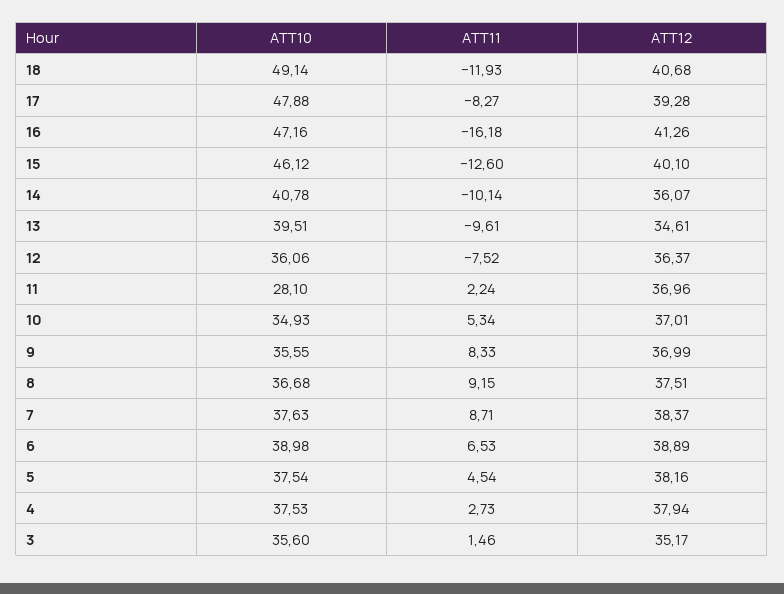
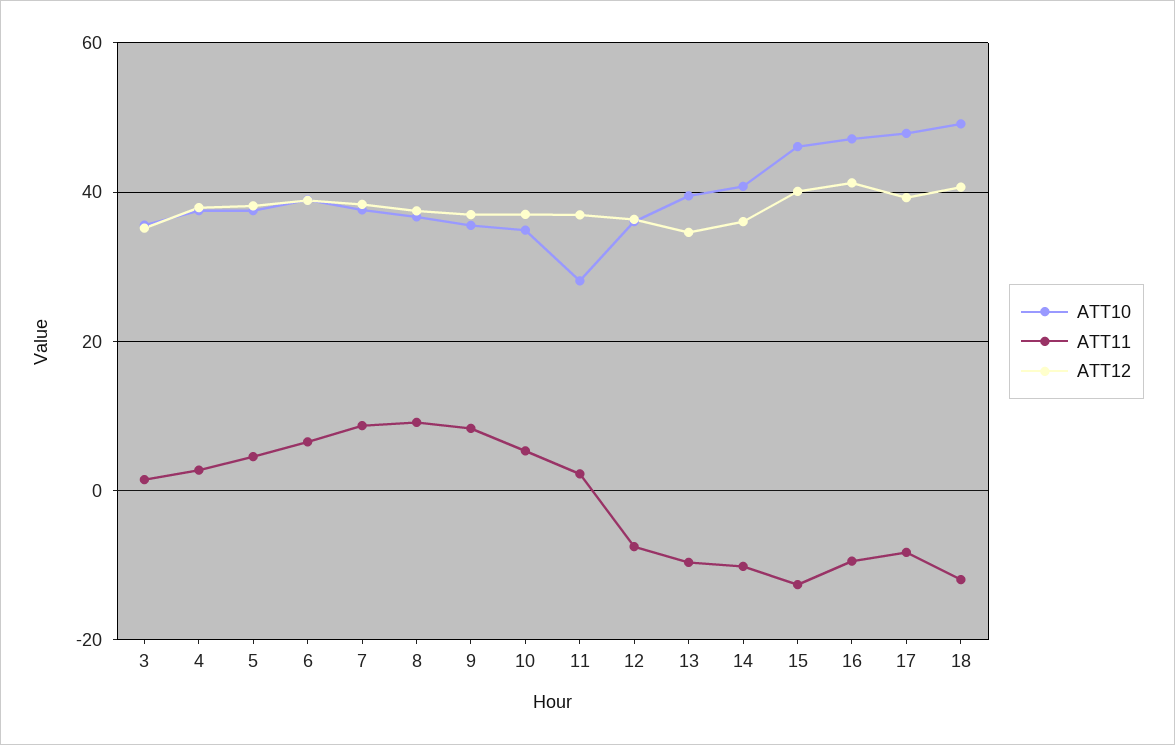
ATT11, 16: -16.18 -> -10

